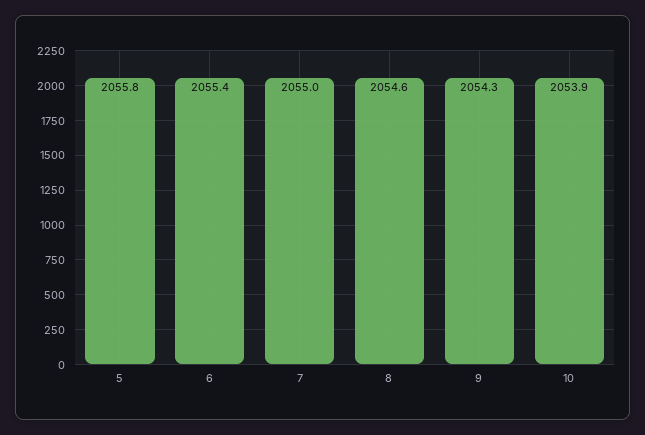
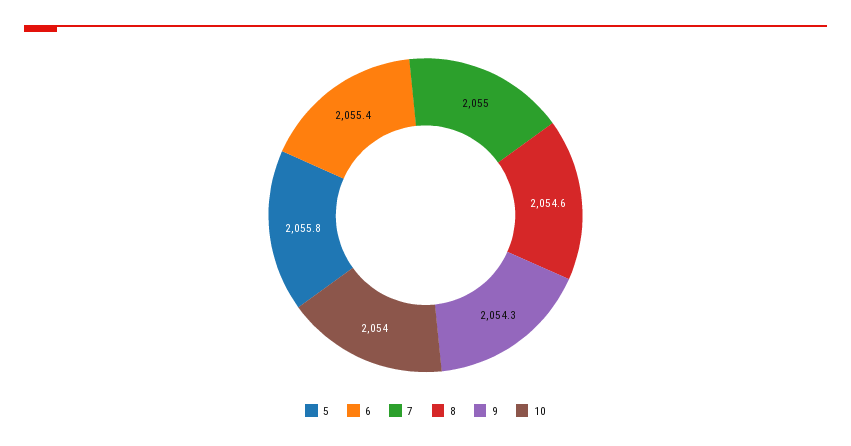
10: 2053.9 -> 2054

